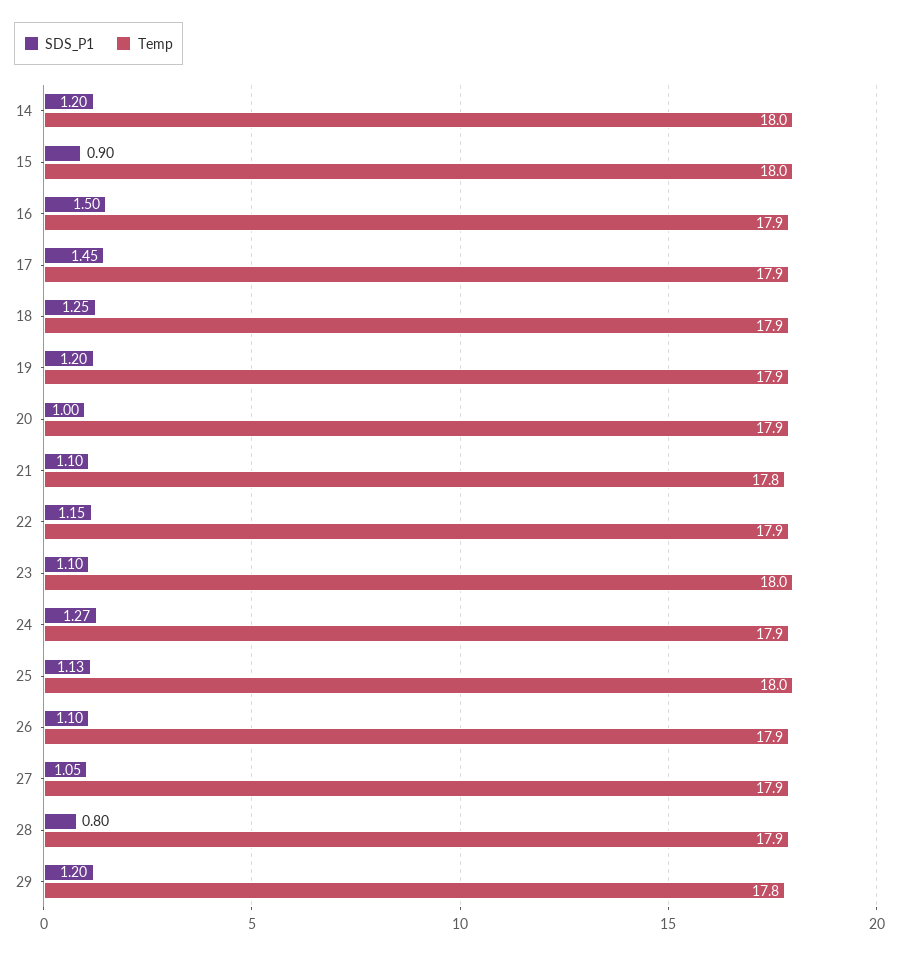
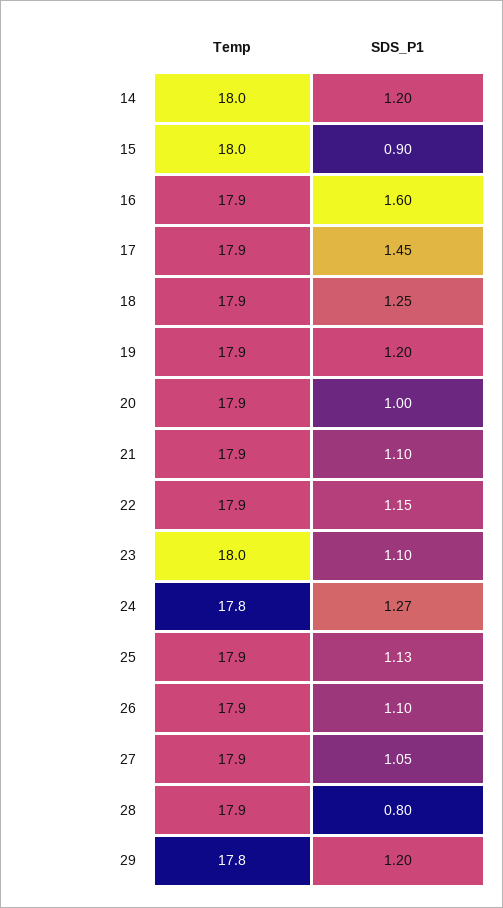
SDS_P1, 16: 1.5 -> 1.6
Temp, 21: 17.8 -> 17.9
Temp, 24: 17.9 -> 17.8
Temp, 25: 18 -> 17.9

